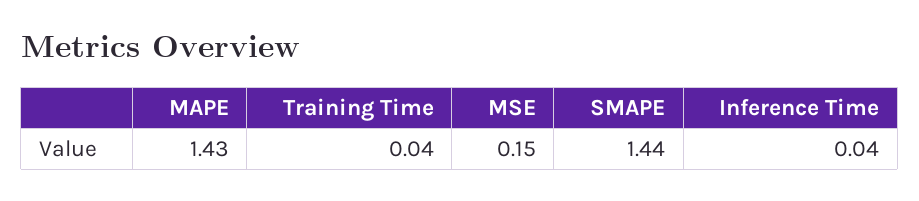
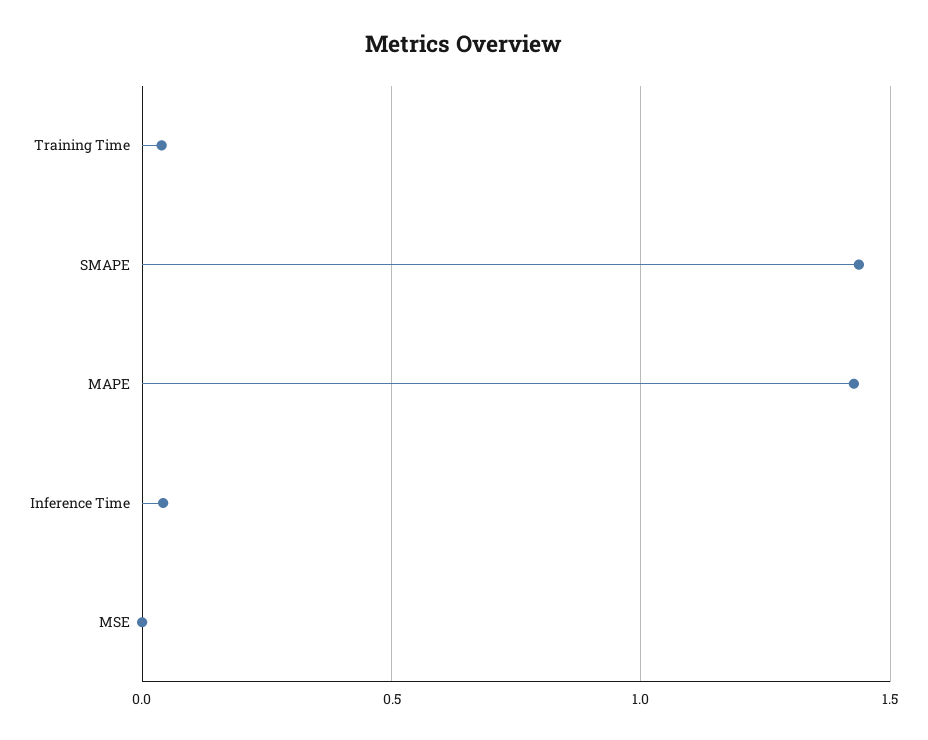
MSE: 0.15 -> 0

